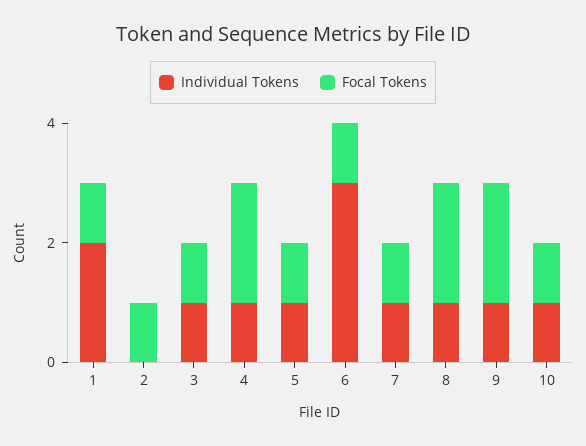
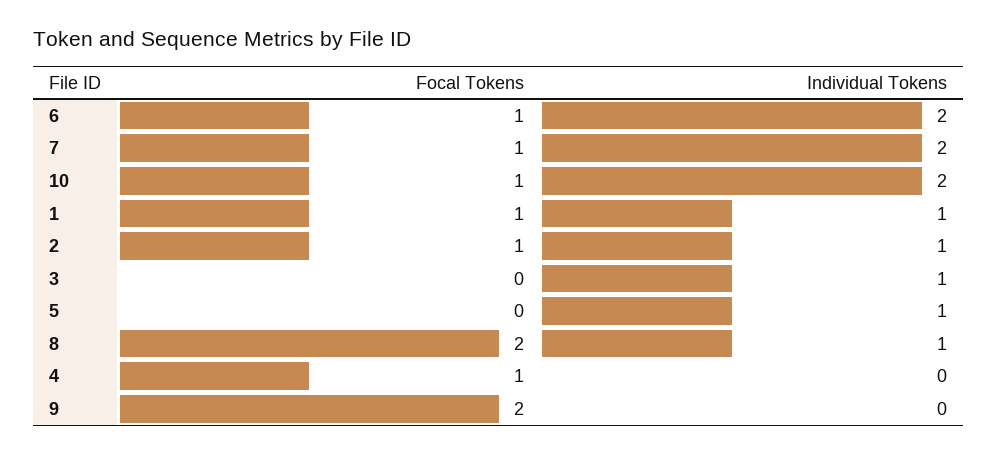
Individual Tokens, 1: 2 -> 1
Individual Tokens, 2: 0 -> 1
Focal Tokens, 3: 1 -> 0
Individual Tokens, 4: 1 -> 0
Focal Tokens, 4: 2 -> 1
Focal Tokens, 5: 1 -> 0
Individual Tokens, 6: 3 -> 2
Individual Tokens, 7: 1 -> 2
Individual Tokens, 9: 1 -> 0
Individual Tokens, 10: 1 -> 2

